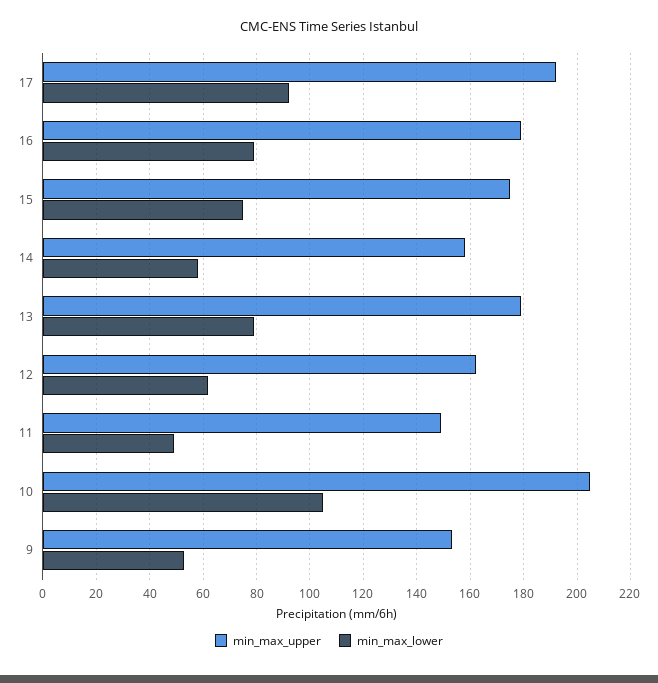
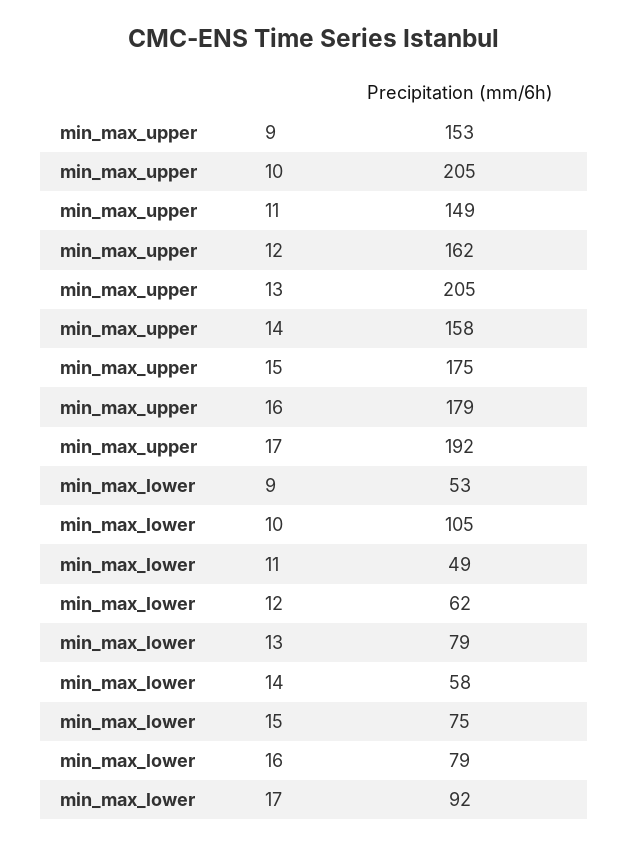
min_max_upper, 13: 180 -> 205

